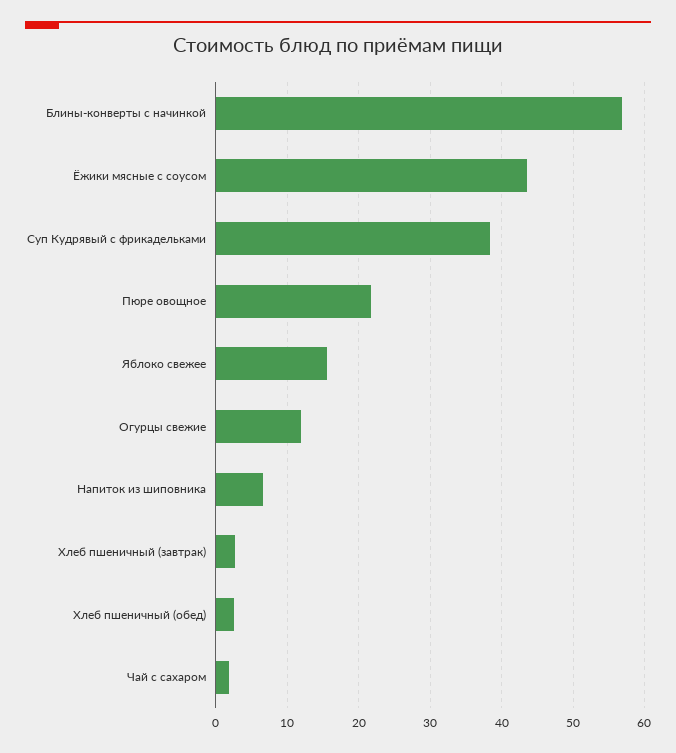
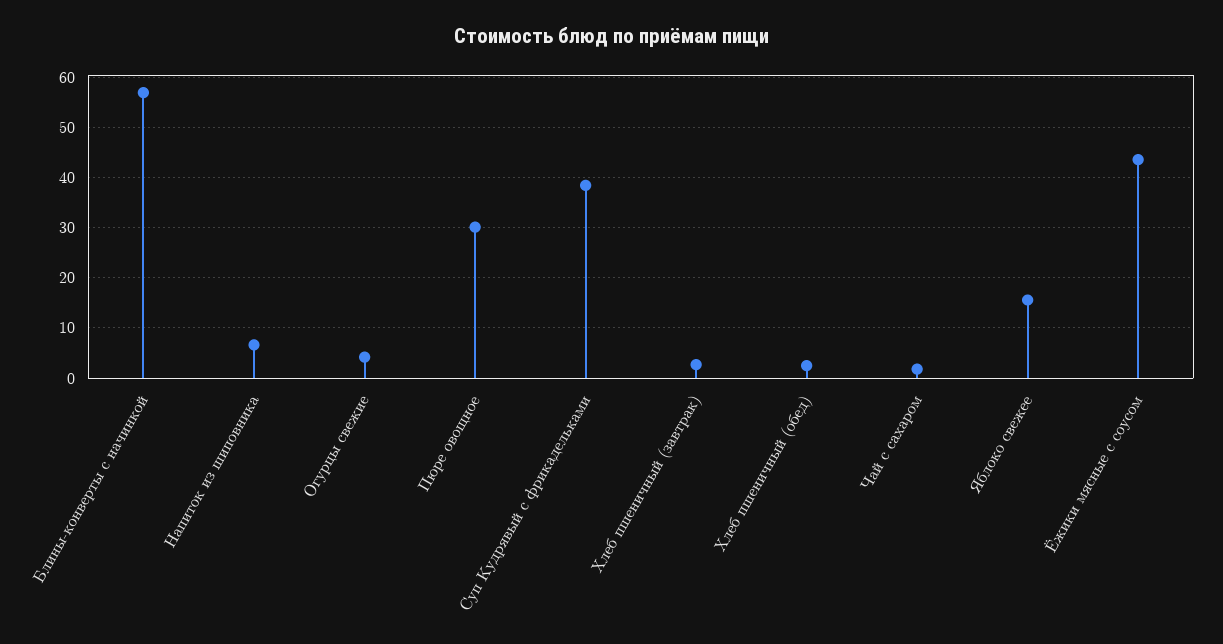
Пюре овощное: 22 -> 30
Огурцы свежие: 12 -> 4

